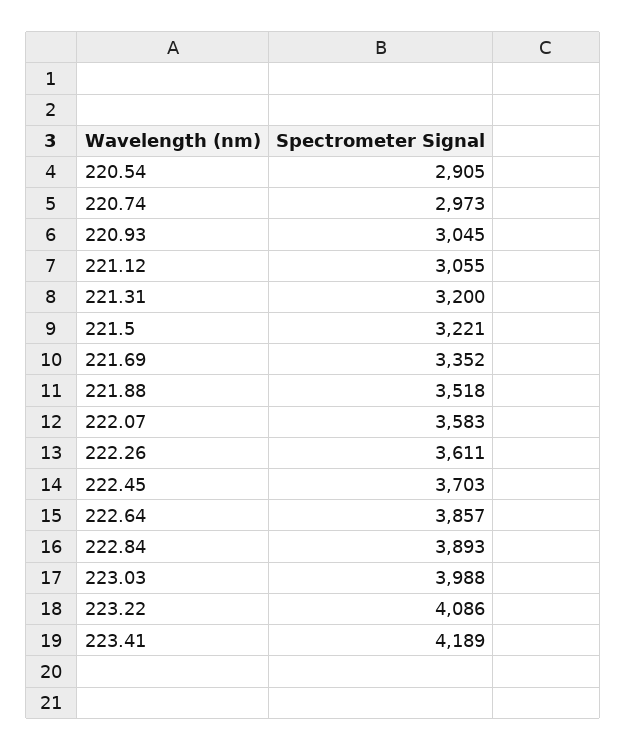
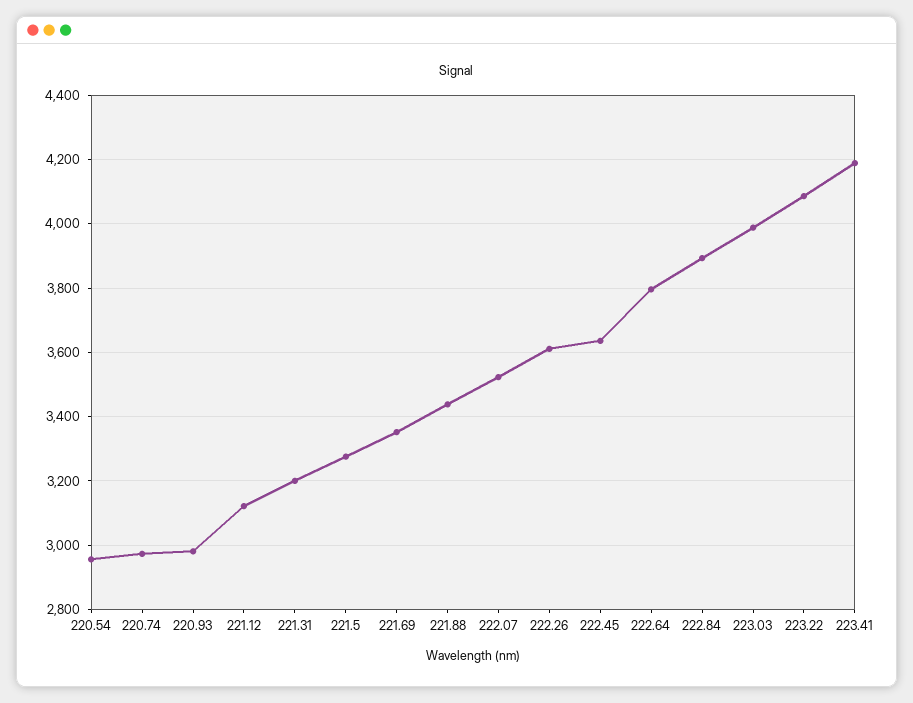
220.54: 2905 -> 2960
220.93: 3045 -> 2980
221.12: 3055 -> 3120
221.5: 3221 -> 3280
221.88: 3518 -> 3440
222.07: 3583 -> 3520
222.45: 3703 -> 3640
222.64: 3857 -> 3800

